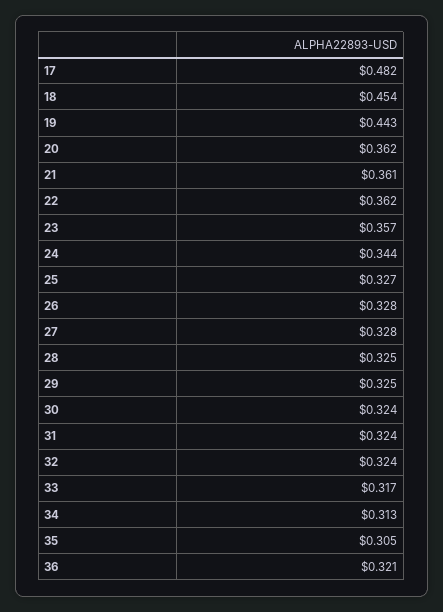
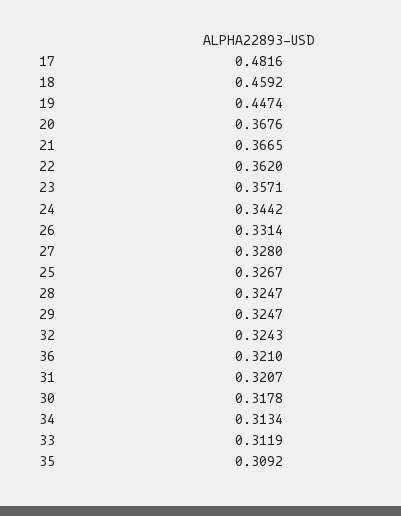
18: 0.454 -> 0.4592
19: 0.443 -> 0.4474
20: 0.362 -> 0.3676
21: 0.361 -> 0.3665
26: 0.328 -> 0.3314
30: 0.324 -> 0.3178
31: 0.324 -> 0.3207
33: 0.317 -> 0.3119
35: 0.305 -> 0.3092

